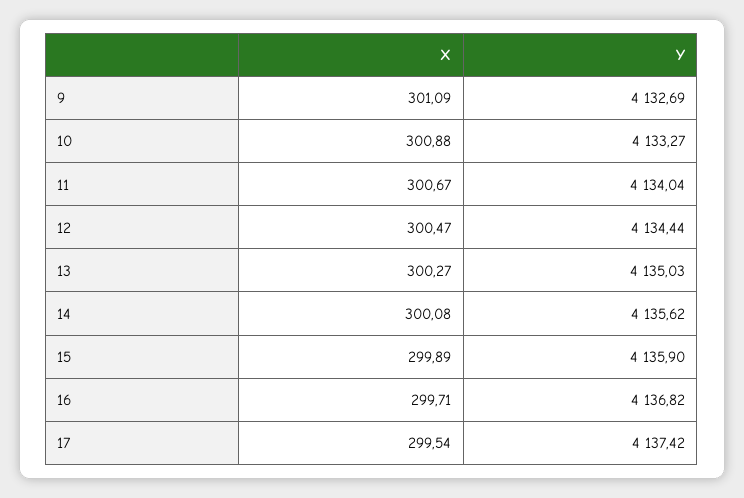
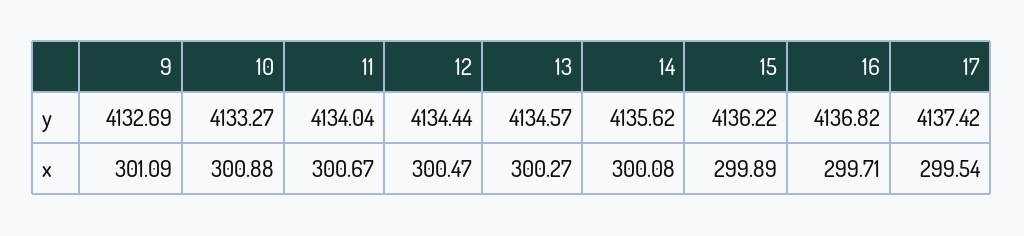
Y, 13: 4135.03 -> 4134.57
Y, 15: 4135.9 -> 4136.22

